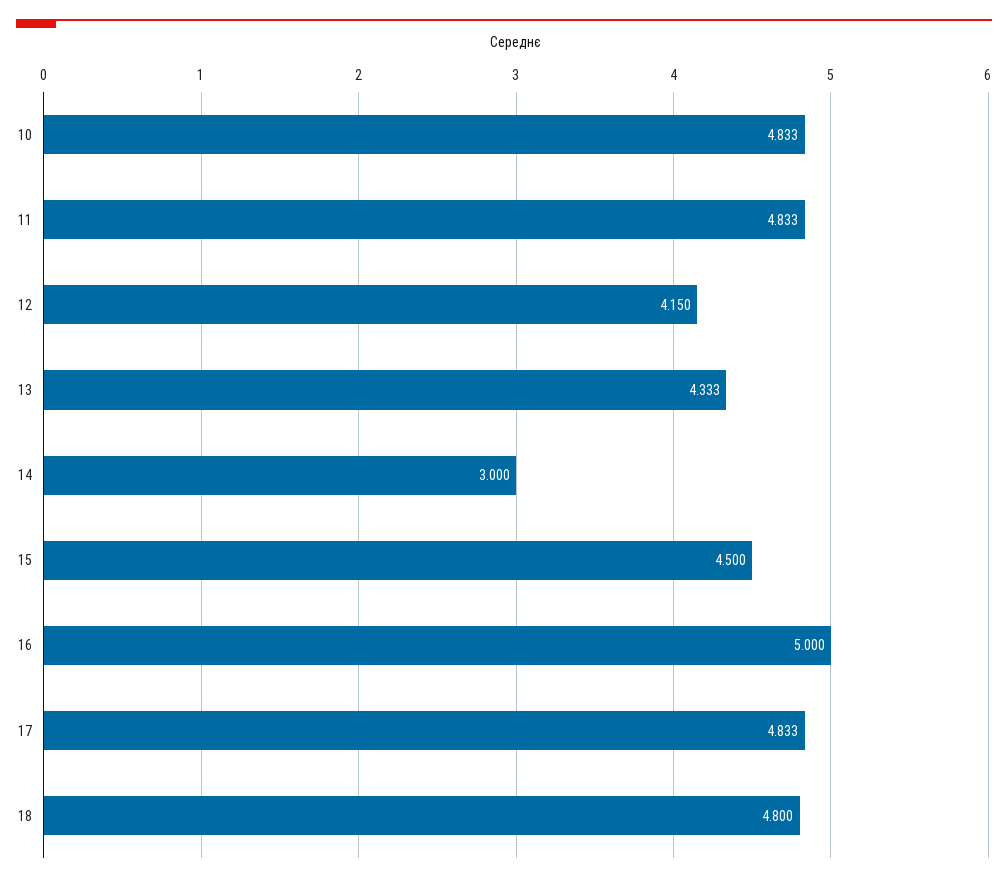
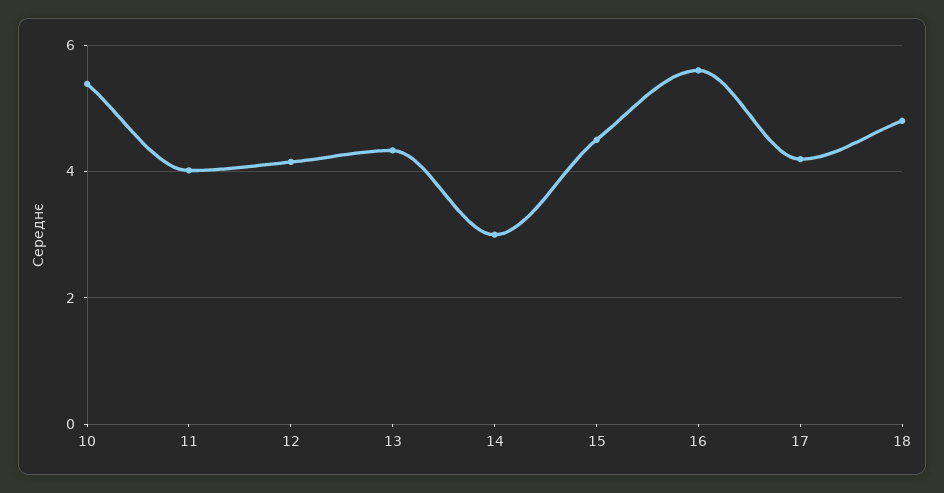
10: 4.833 -> 5.4
11: 4.833 -> 4
16: 5 -> 5.6
17: 4.833 -> 4.2

